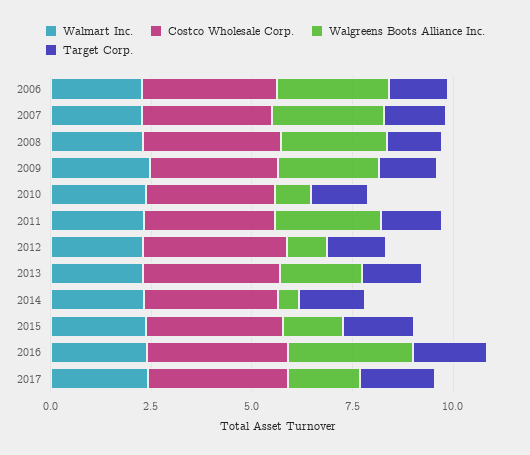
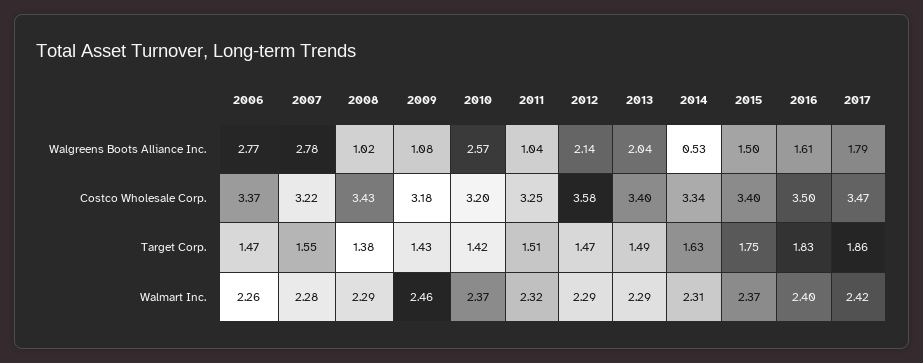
Walgreens Boots Alliance Inc., 2008: 2.5 -> 1.02
Walgreens Boots Alliance Inc., 2009: 2.5 -> 1.08
Walgreens Boots Alliance Inc., 2010: 1 -> 2.57
Walgreens Boots Alliance Inc., 2011: 2.5 -> 1.04
Walgreens Boots Alliance Inc., 2012: 1 -> 2.14
Walgreens Boots Alliance Inc., 2016: 3 -> 1.61

